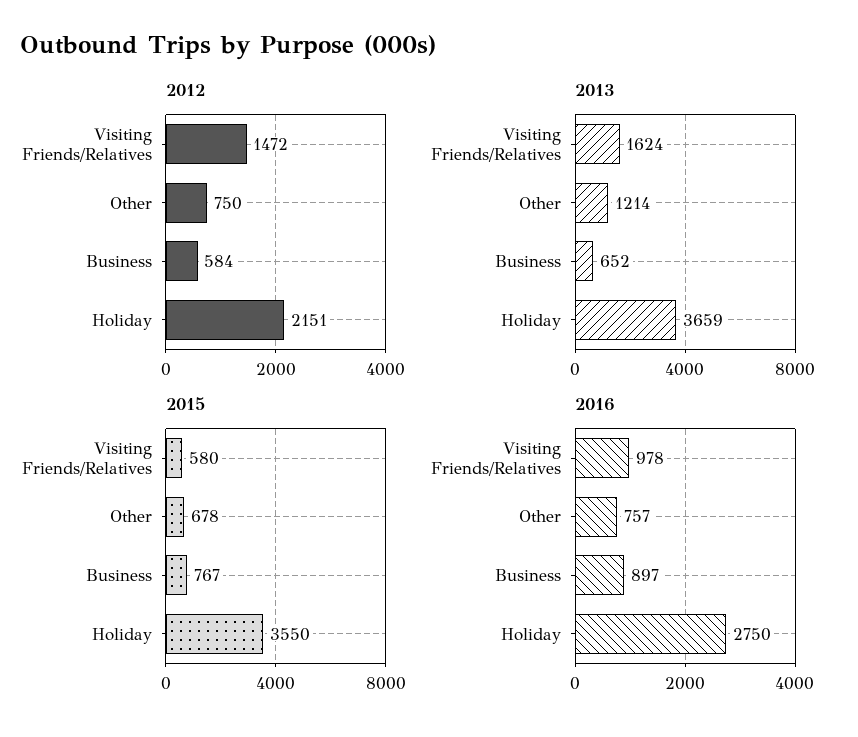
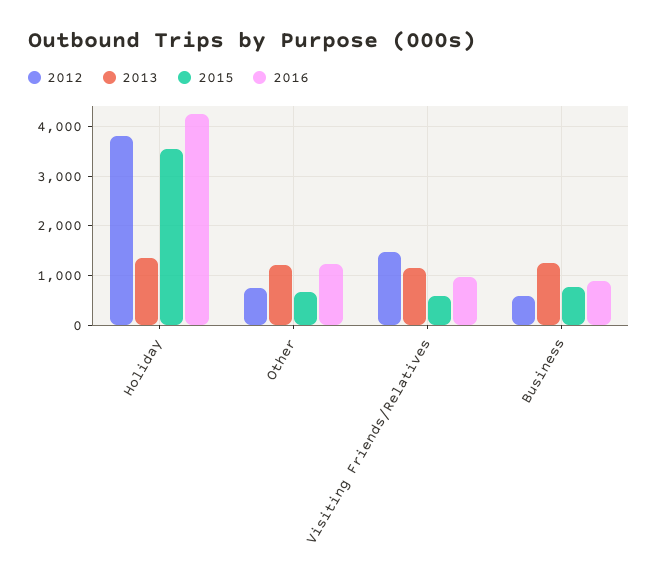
2012, Holiday: 2151 -> 3800
2013, Visiting Friends/Relatives: 1624 -> 1200
2013, Business: 652 -> 1200
2013, Holiday: 3659 -> 1400
2016, Other: 757 -> 1200
2016, Holiday: 2750 -> 4200

